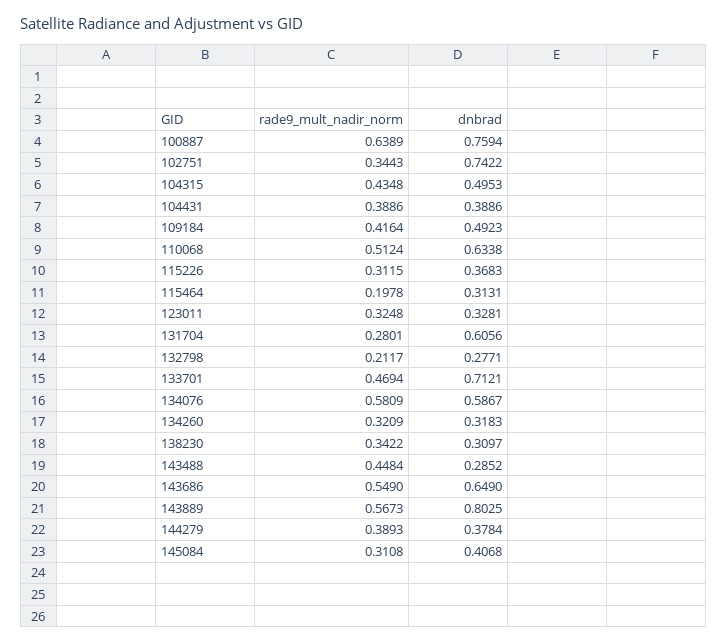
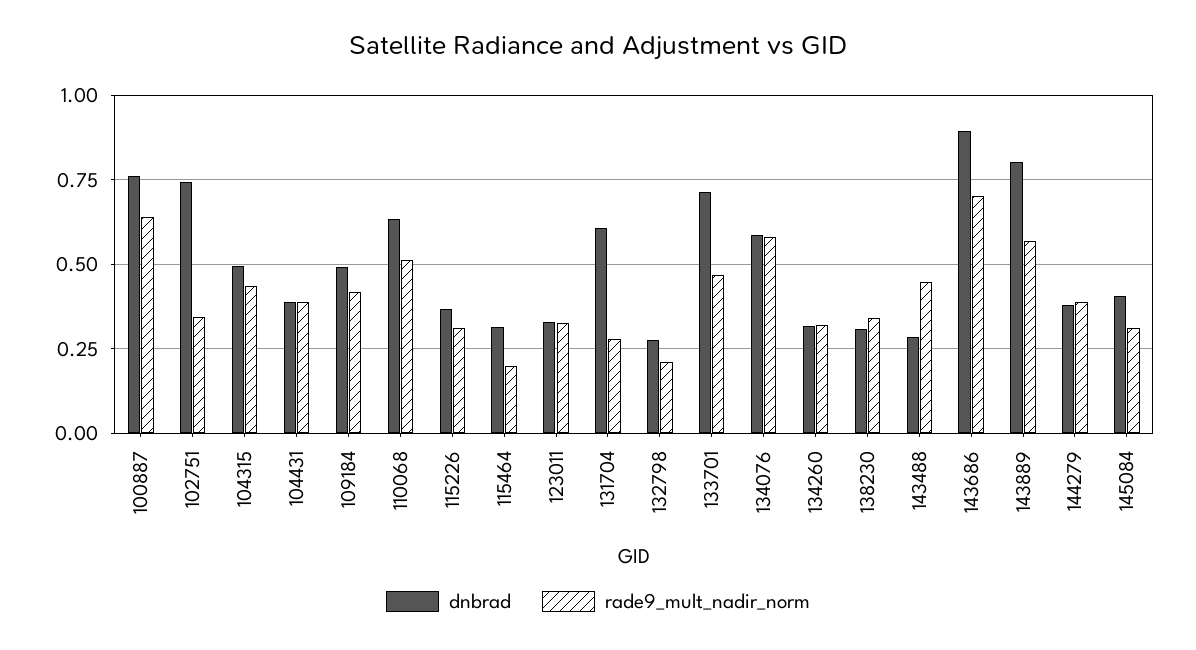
rade9_mult_nadir_norm, 143686: 0.549 -> 0.7
dnbrad, 143686: 0.649 -> 0.9

